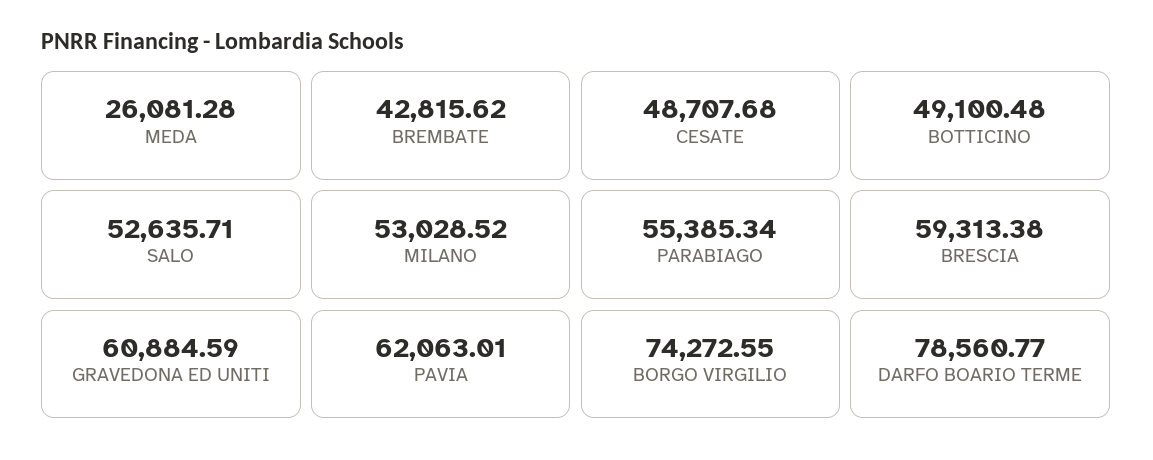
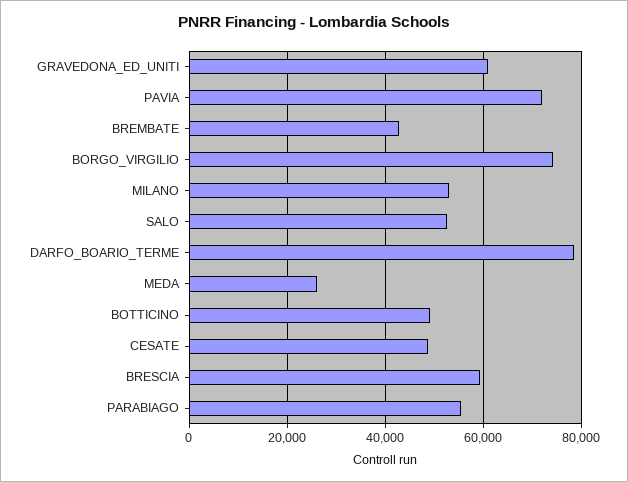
PAVIA: 62063.01 -> 72000

